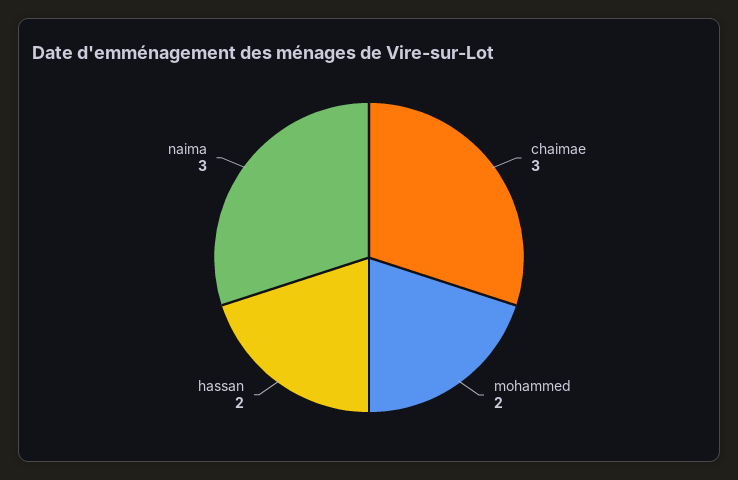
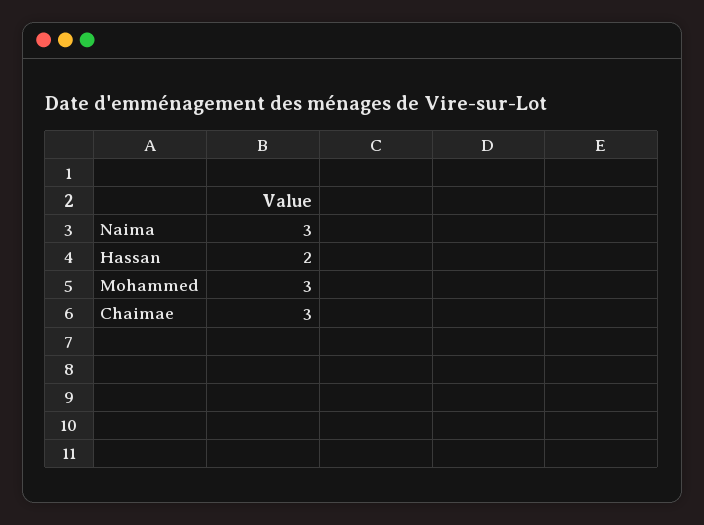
mohammed: 2 -> 3

